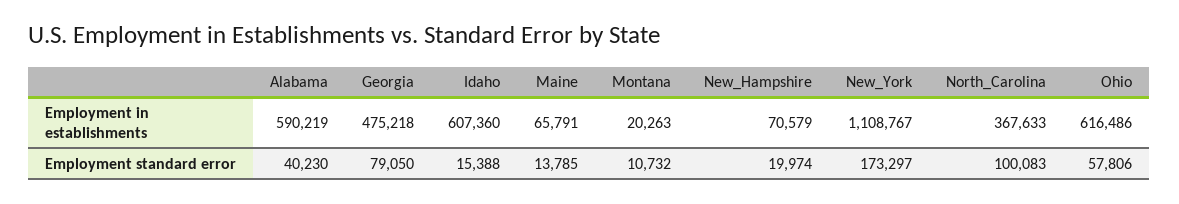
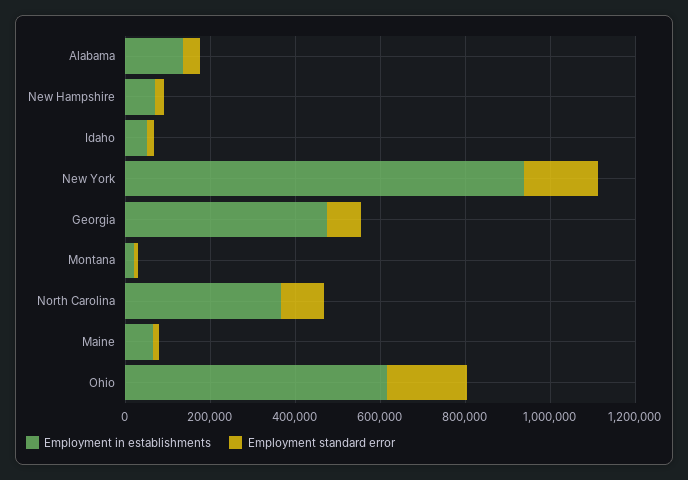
Employment in establishments, Alabama: 590219 -> 150000
Employment in establishments, Idaho: 607360 -> 50000
Employment in establishments, New_York: 1108767 -> 950000
Employment standard error, Ohio: 57806 -> 200000

